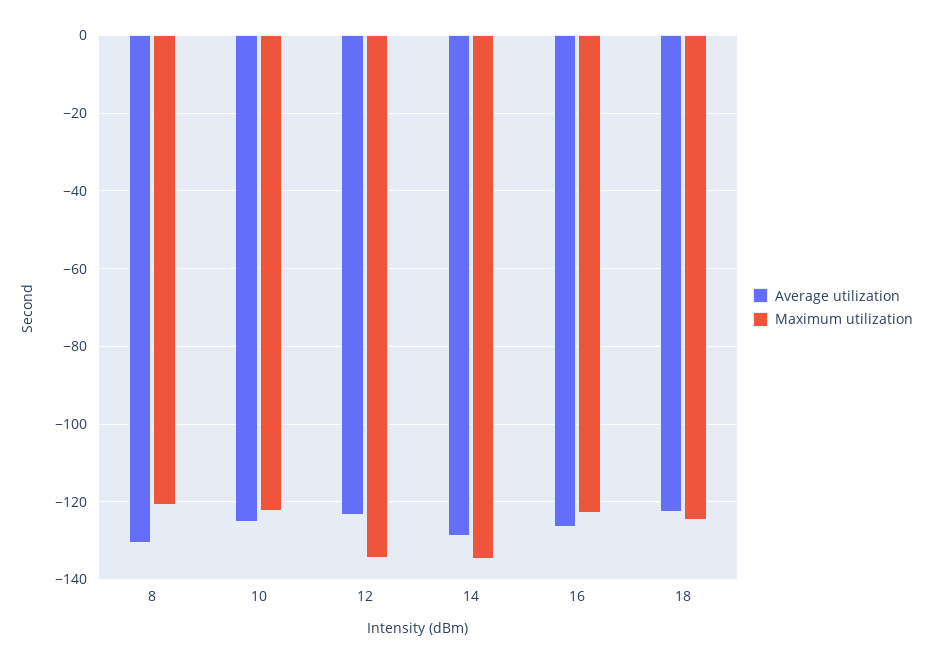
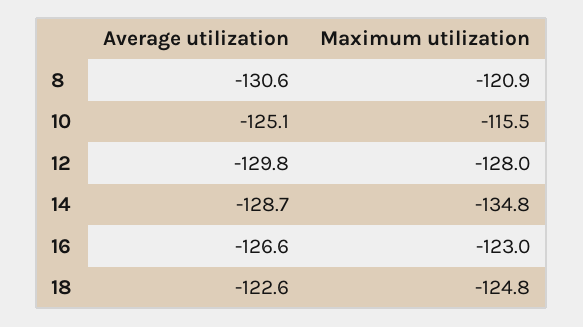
Maximum utilization, 10: -122 -> -115.5
Average utilization, 12: -124 -> -129.8
Maximum utilization, 12: -134 -> -128

